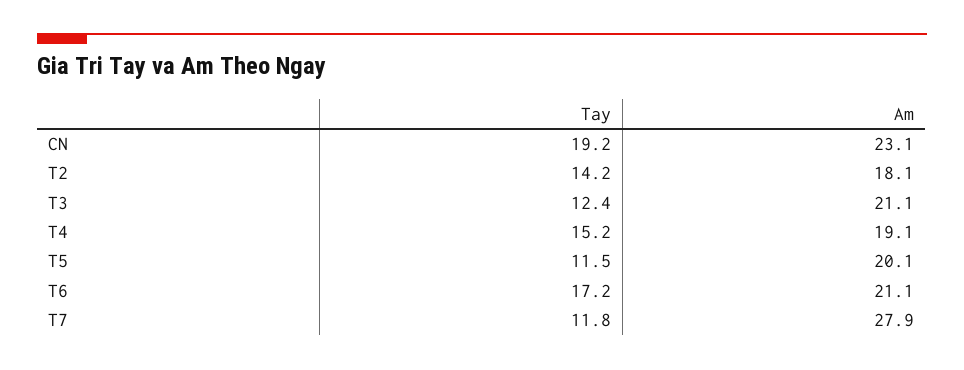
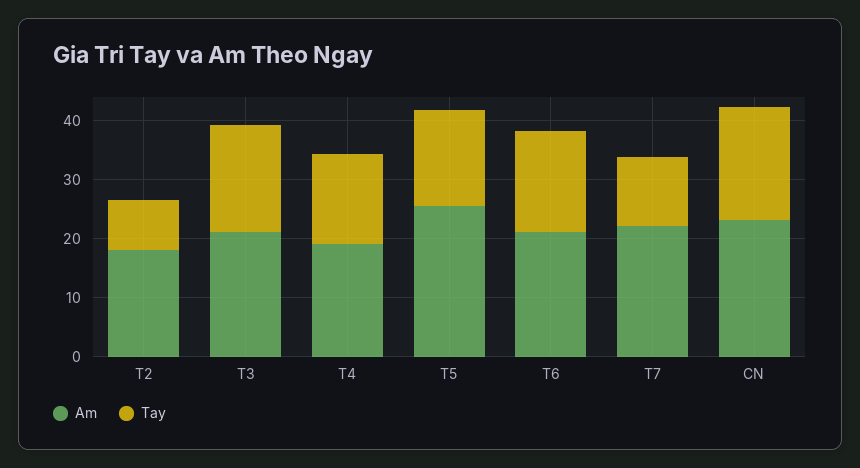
Tay, T2: 14.2 -> 8
Tay, T3: 12.4 -> 18
Tay, T5: 11.5 -> 16
Am, T5: 20.1 -> 26
Am, T7: 27.9 -> 22

